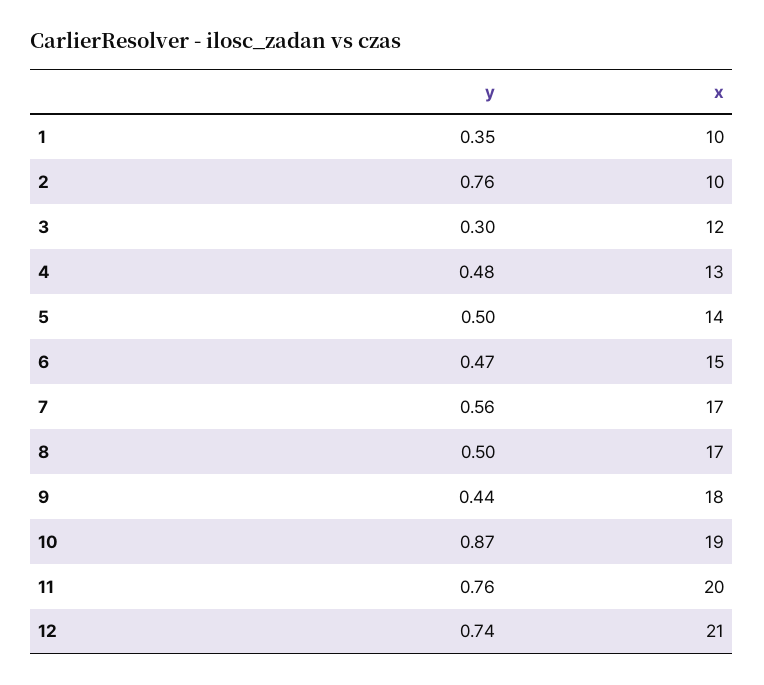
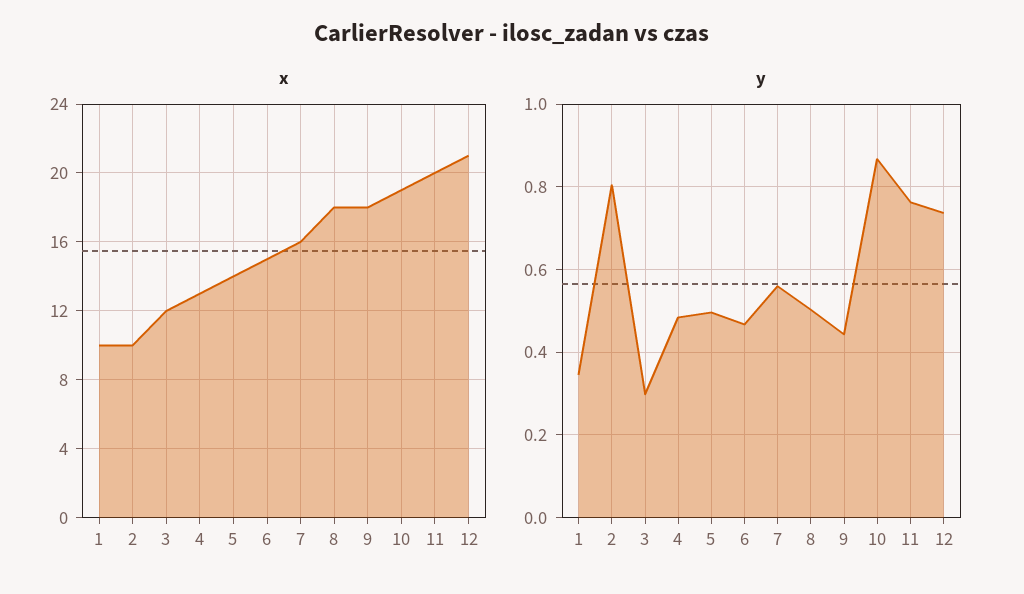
y, 2: 0.76 -> 0.8
x, 7: 17 -> 16
x, 8: 17 -> 18

